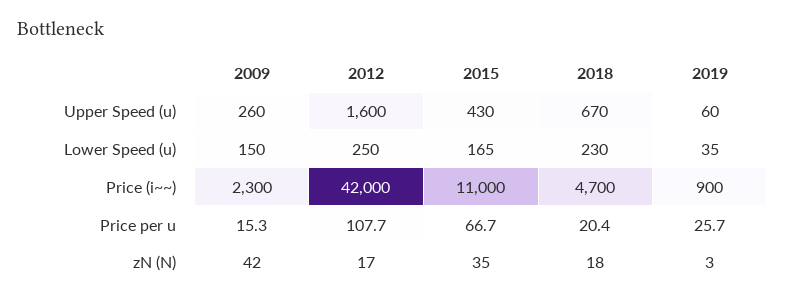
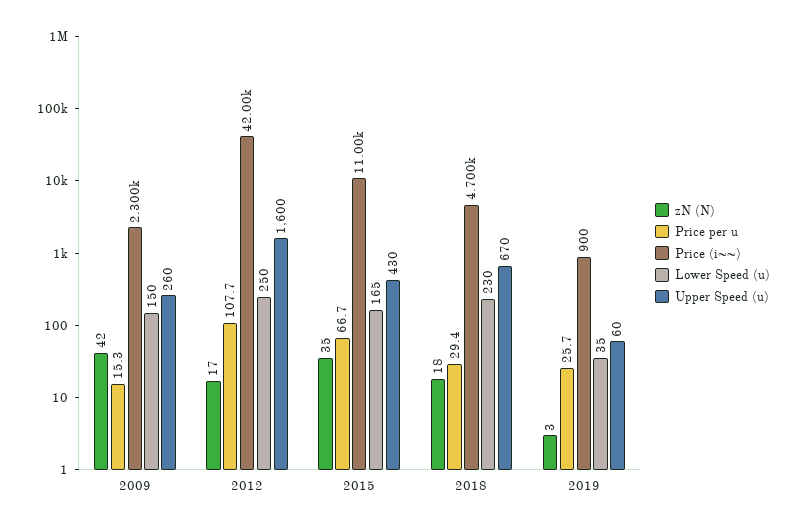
Price per u, 2018: 20.4 -> 29.4

